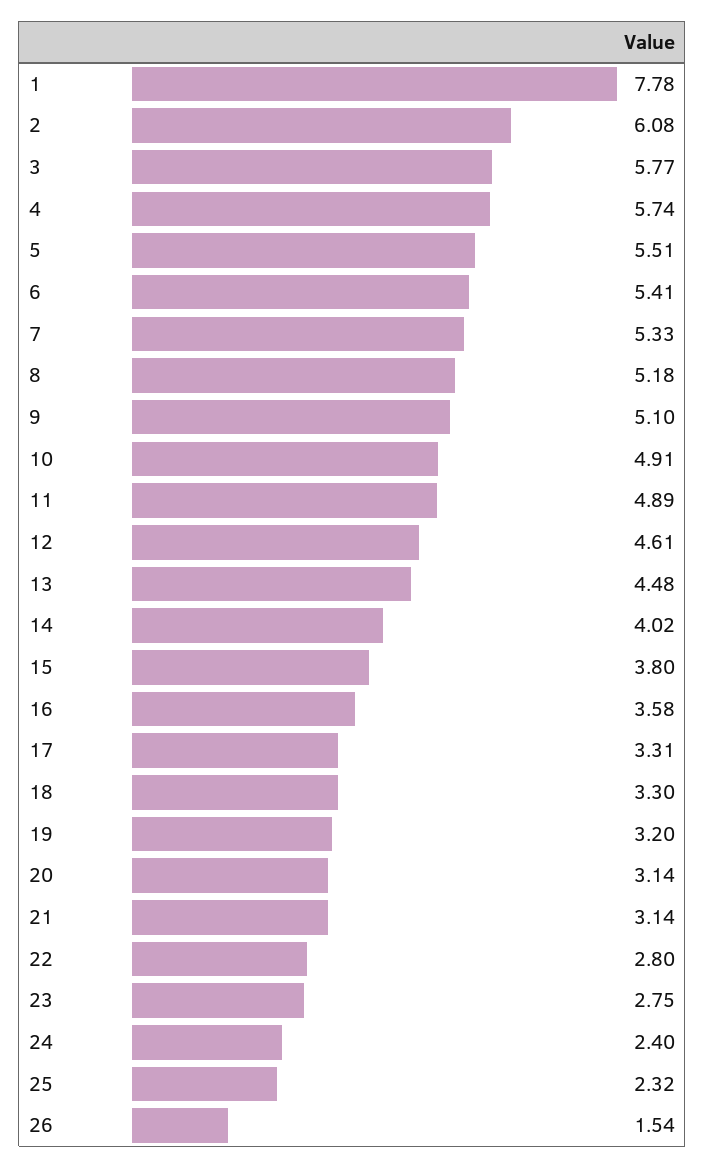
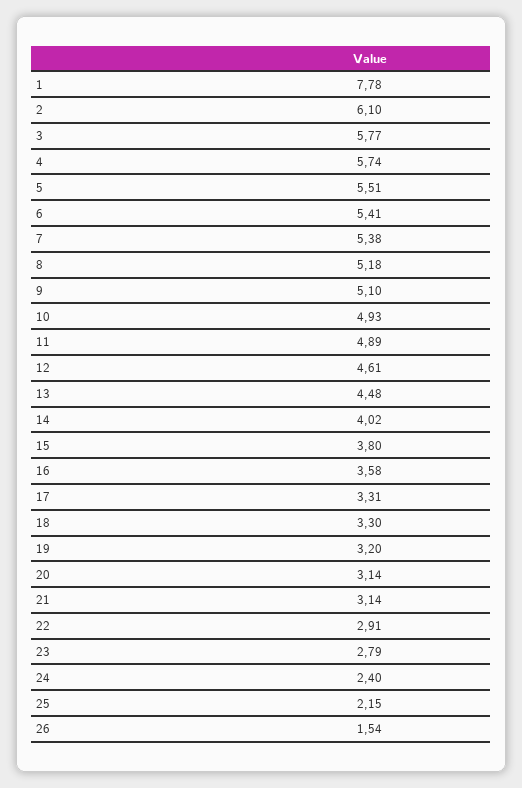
2: 6.08 -> 6.1
7: 5.33 -> 5.38
10: 4.91 -> 4.93
22: 2.8 -> 2.91
23: 2.75 -> 2.79
25: 2.32 -> 2.15

